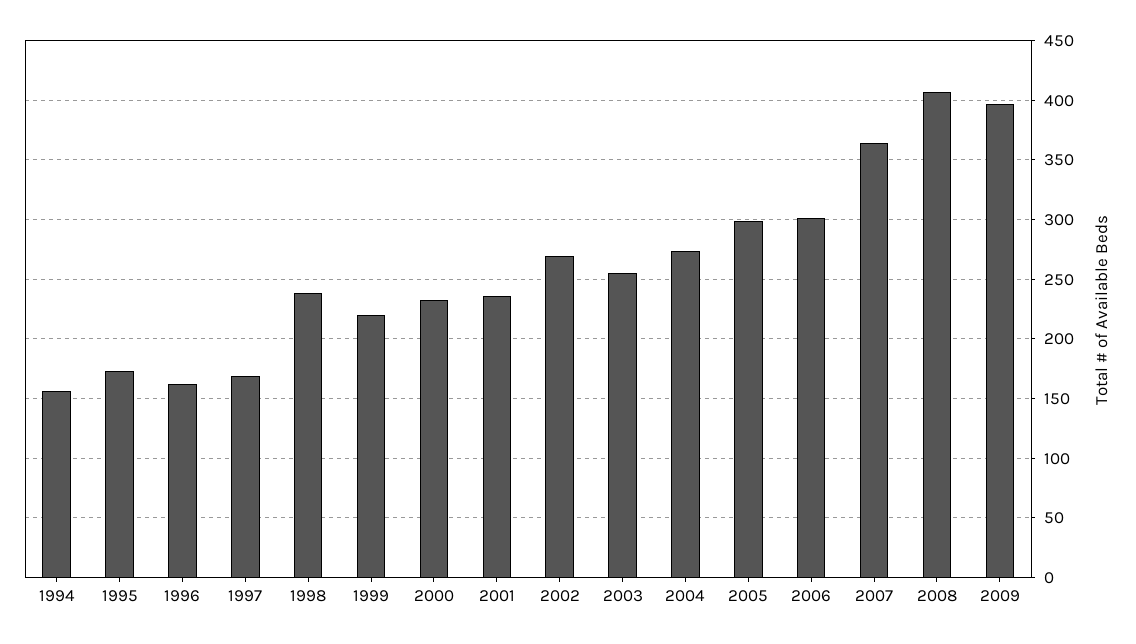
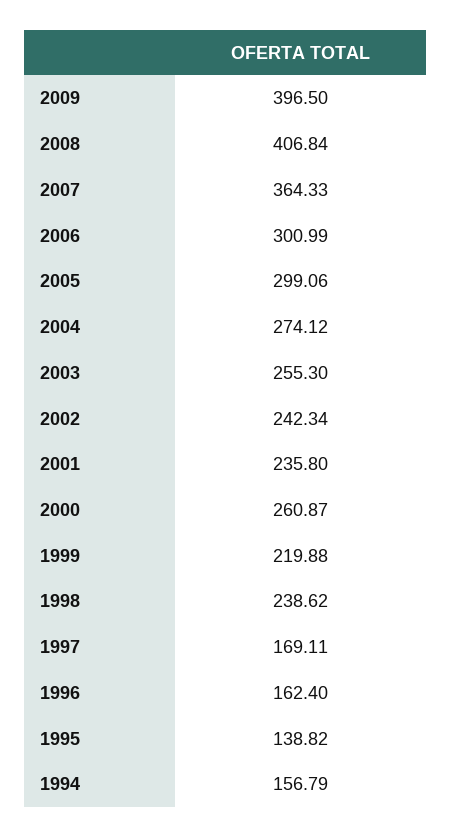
1995: 170 -> 138.82
2000: 230 -> 260.87
2002: 270 -> 242.34

